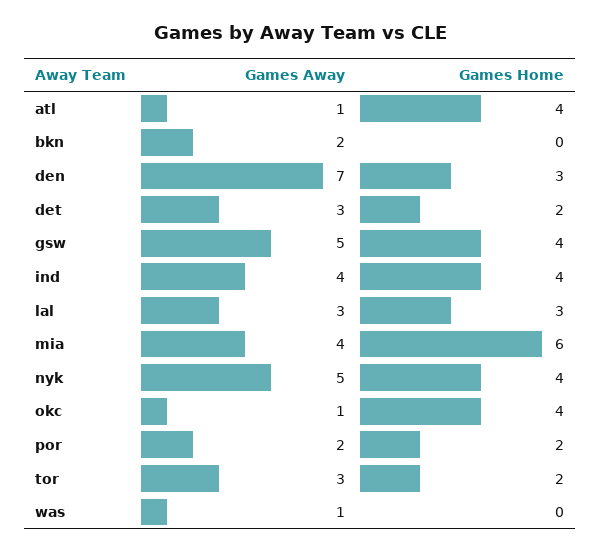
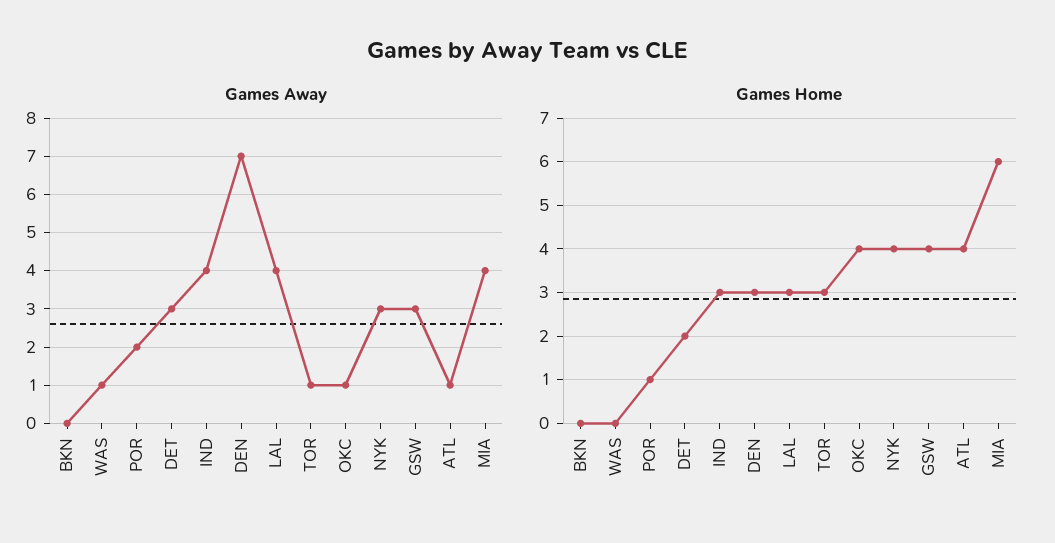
Games Away, bkn: 2 -> 0
Games Away, gsw: 5 -> 3
Games Home, ind: 4 -> 3
Games Away, lal: 3 -> 4
Games Away, nyk: 5 -> 3
Games Home, por: 2 -> 1
Games Away, tor: 3 -> 1
Games Home, tor: 2 -> 3

